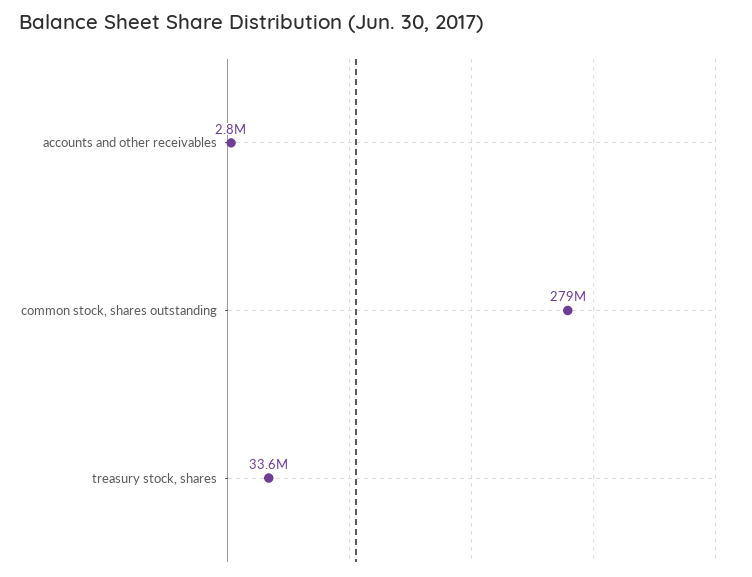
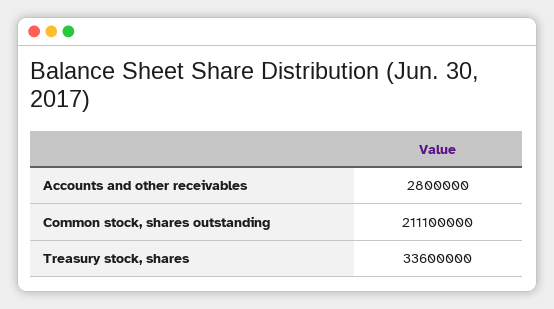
common stock, shares outstanding: 279000000 -> 211100000

